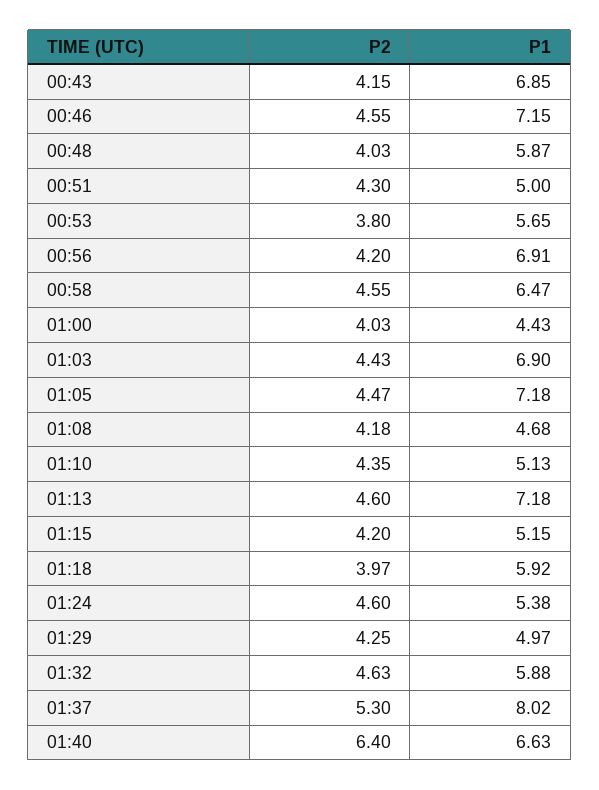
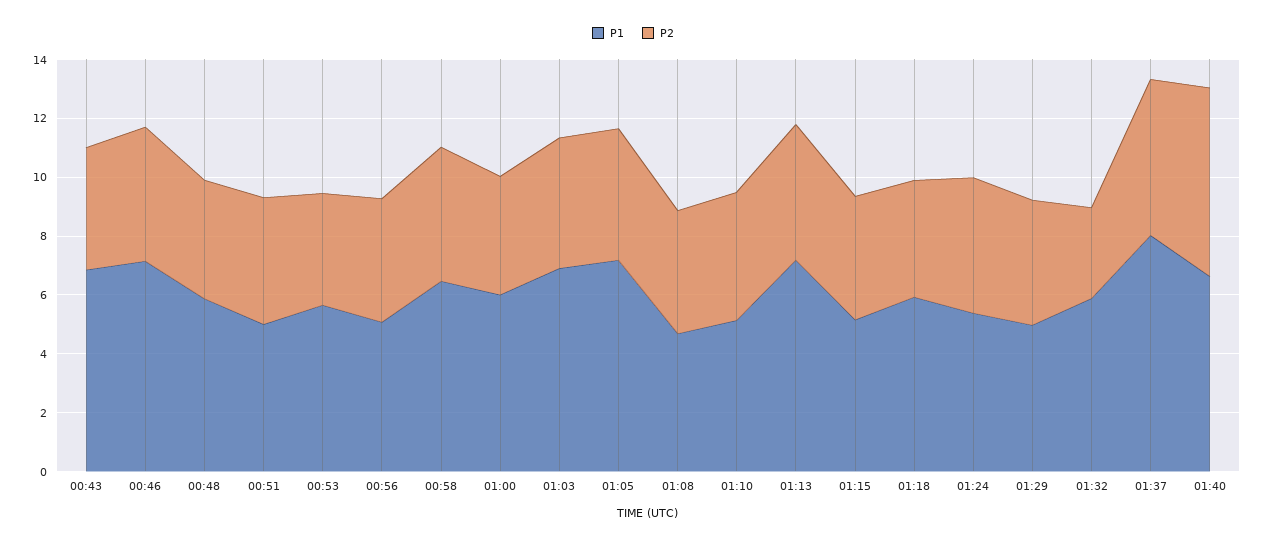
P1, 00:56: 6.91 -> 5
P1, 01:00: 4.43 -> 6
P2, 01:32: 4.63 -> 3

